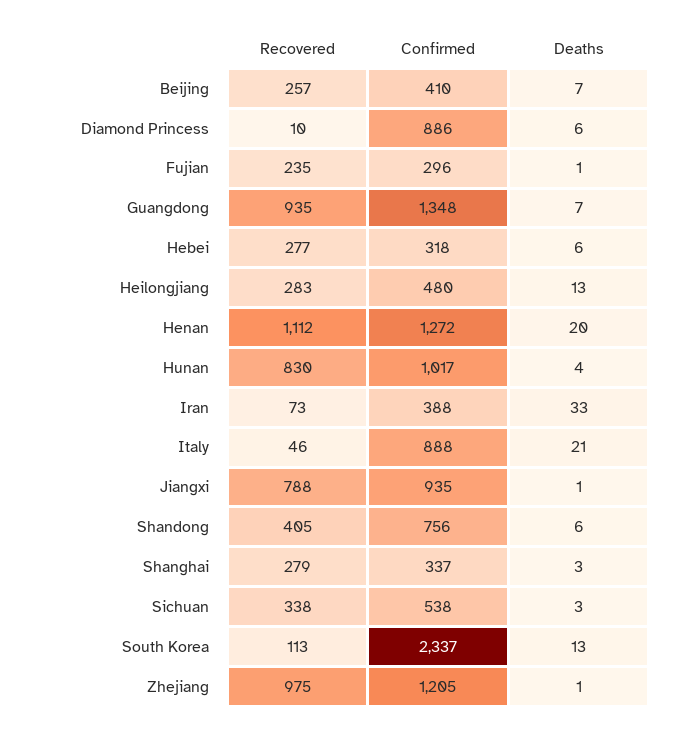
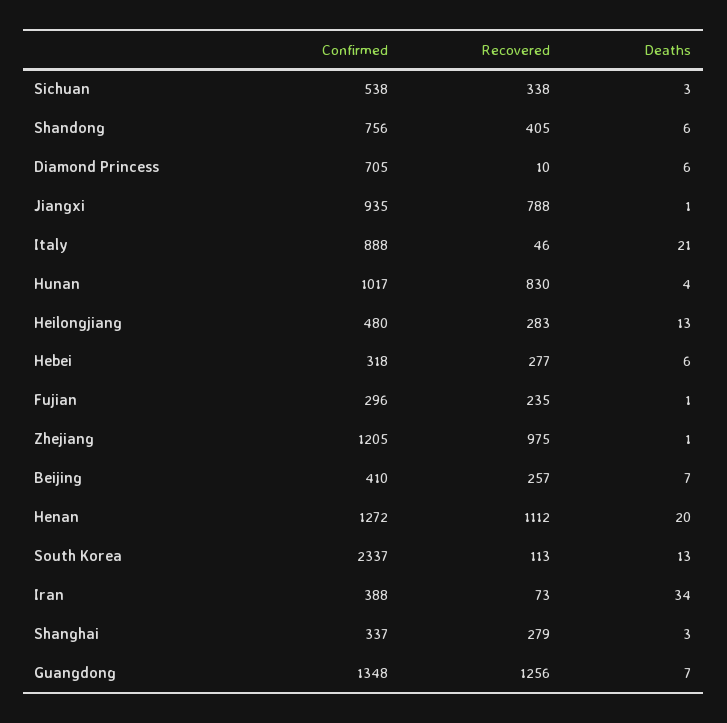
Confirmed, Diamond Princess: 886 -> 705
Recovered, Guangdong: 935 -> 1256
Deaths, Iran: 33 -> 34

